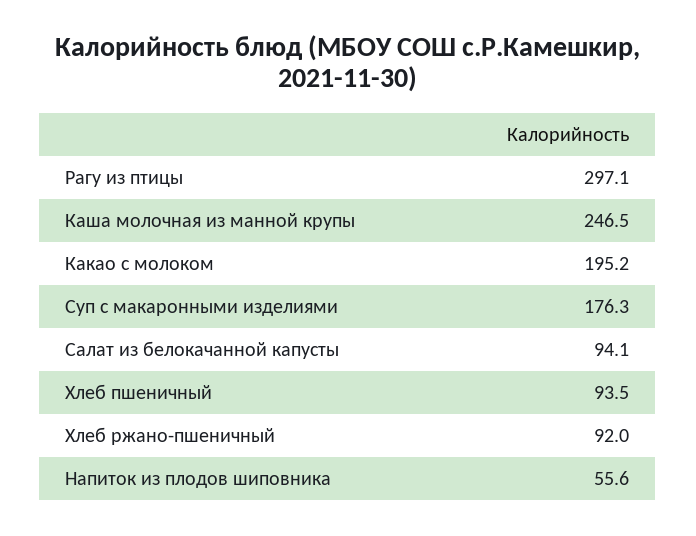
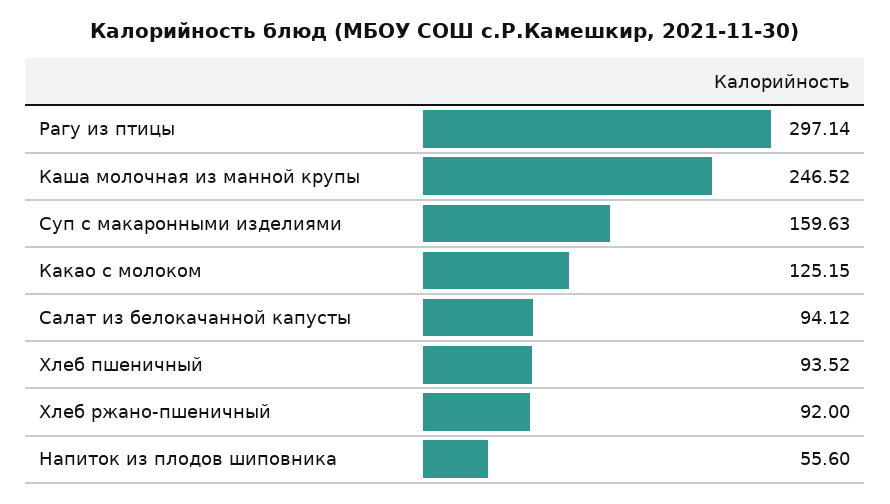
Какао с молоком: 195.2 -> 125.15
Суп с макаронными изделиями: 176.3 -> 159.63

